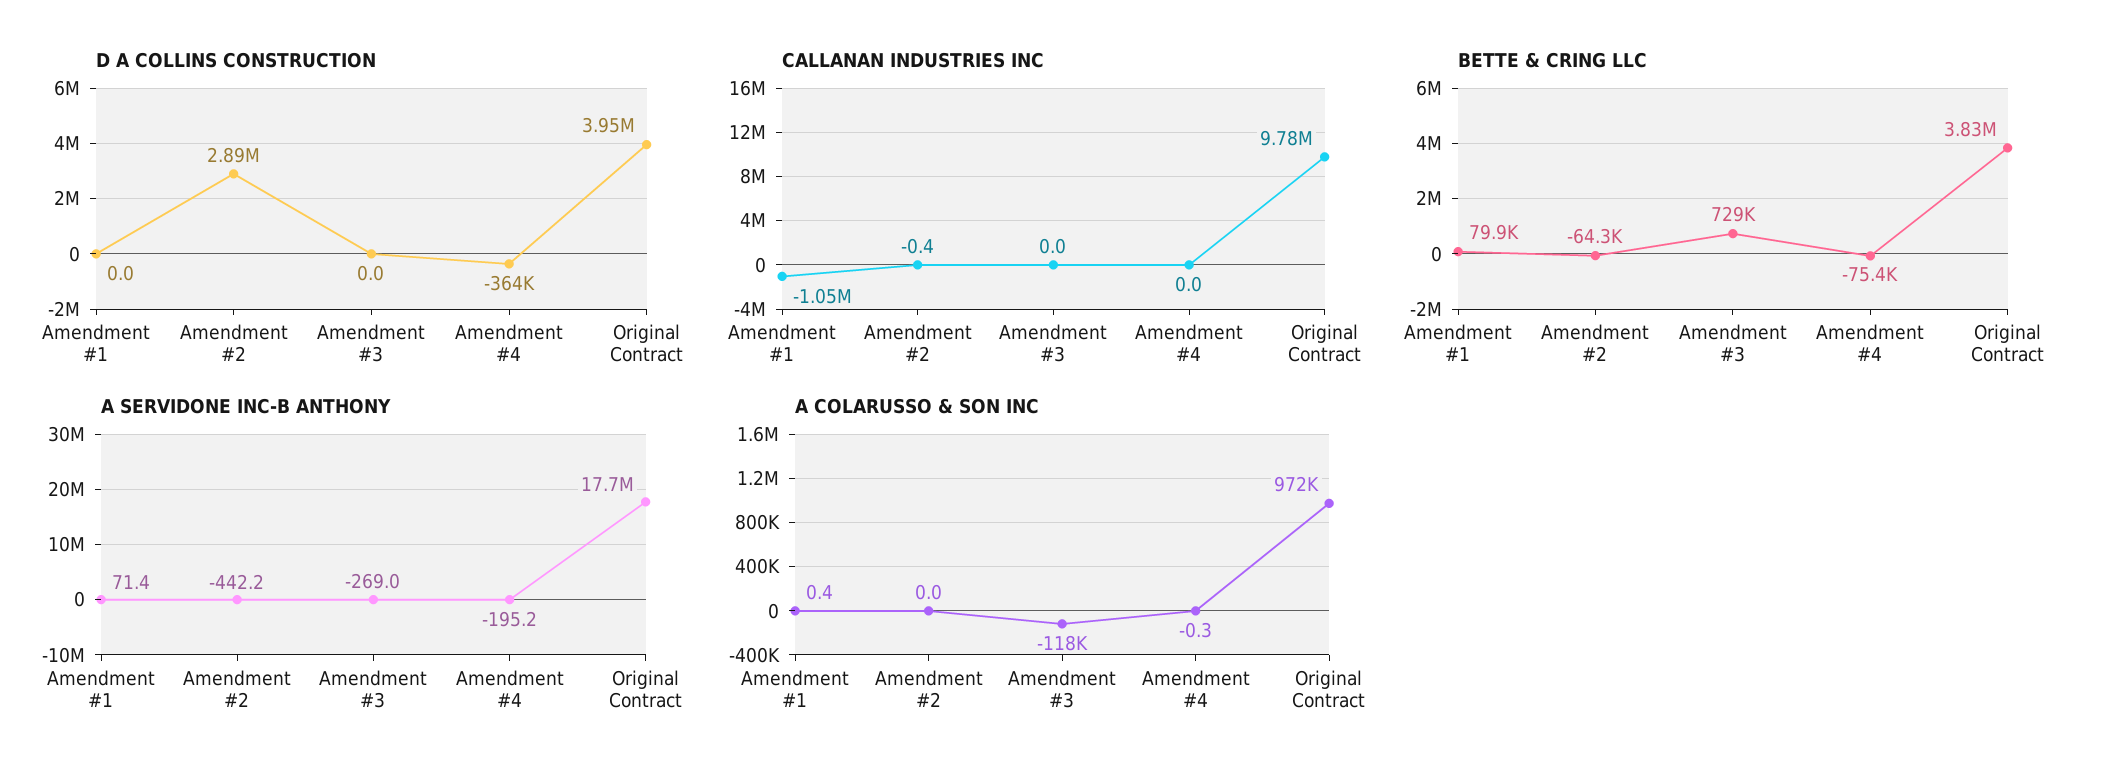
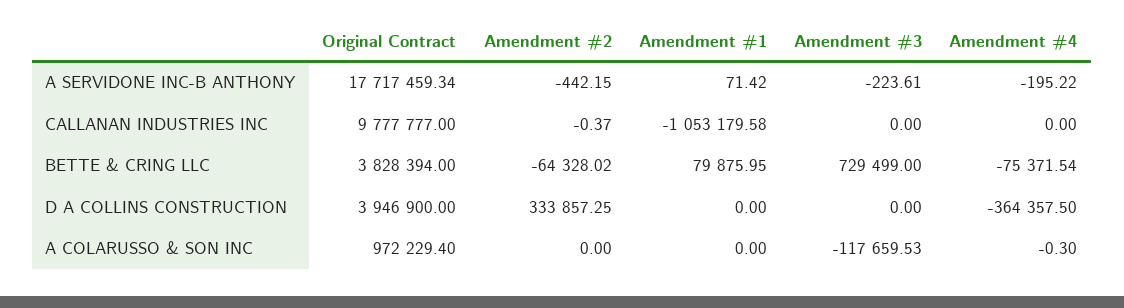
D A COLLINS CONSTRUCTION, Amendment #2: 2890000 -> 333857.25
A SERVIDONE INC-B ANTHONY, Amendment #3: -269 -> -223.61
A COLARUSSO & SON INC, Amendment #1: 0.4 -> 0

